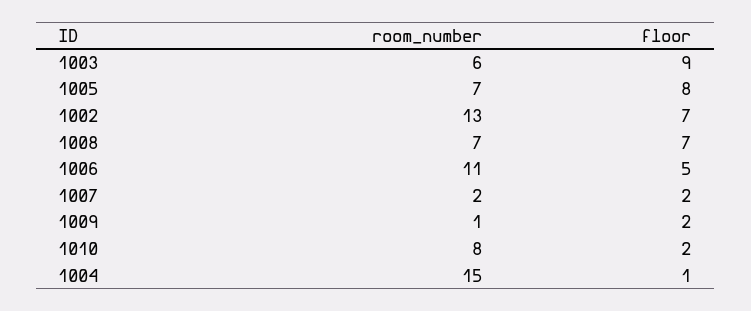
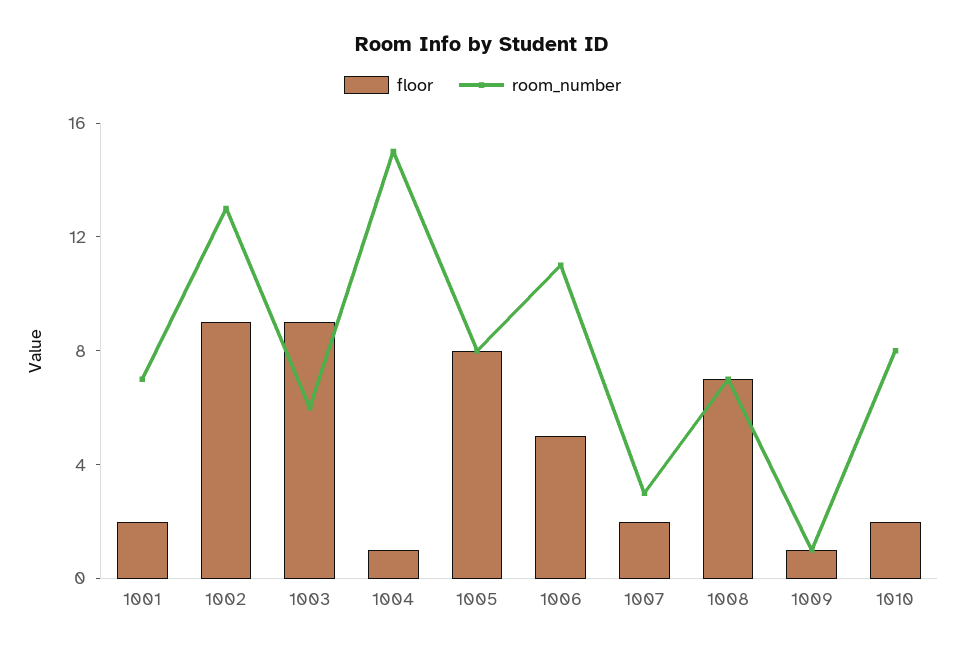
room_number, 1005: 7 -> 8
floor, 1002: 7 -> 9
room_number, 1007: 2 -> 3
floor, 1009: 2 -> 1
floor, 1001: none -> 2
room_number, 1001: none -> 7

